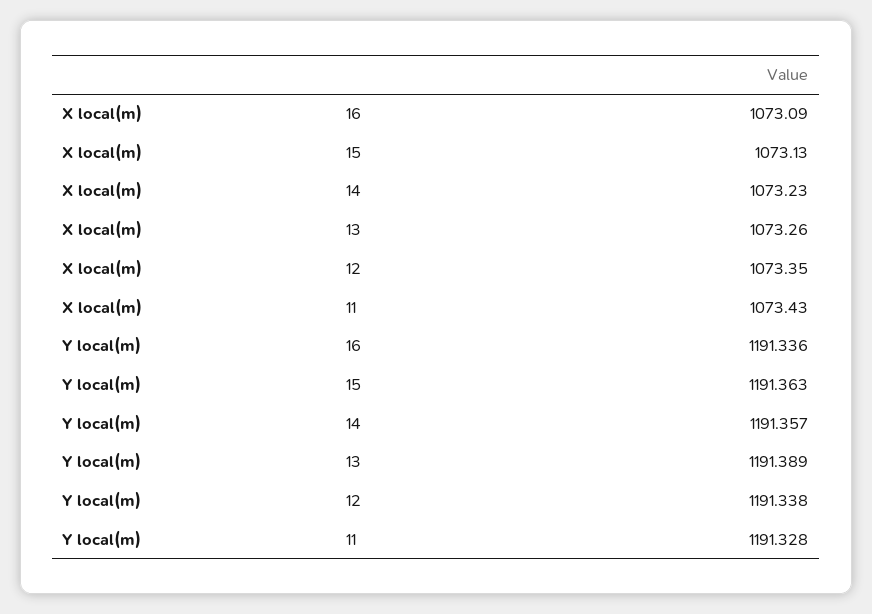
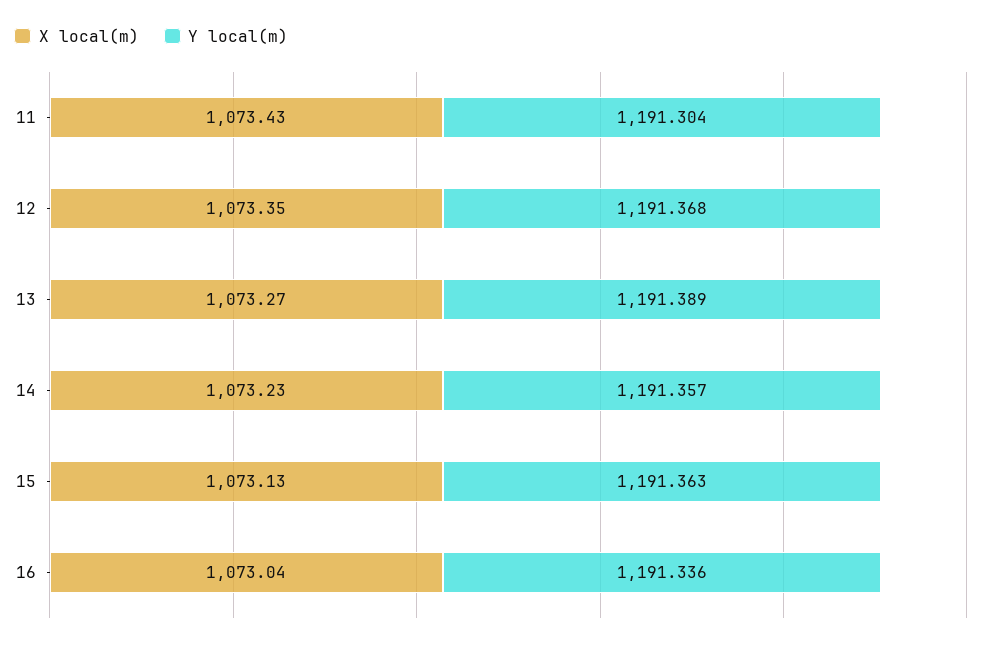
X local(m), 16: 1073.09 -> 1073.04
X local(m), 13: 1073.26 -> 1073.27
Y local(m), 12: 1191.338 -> 1191.368
Y local(m), 11: 1191.328 -> 1191.304

